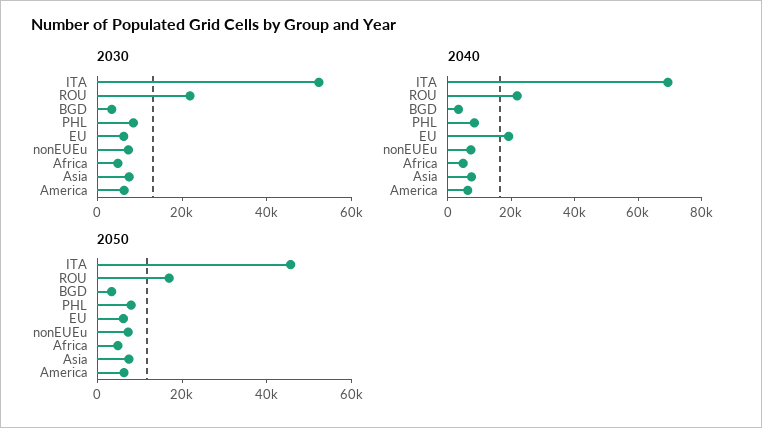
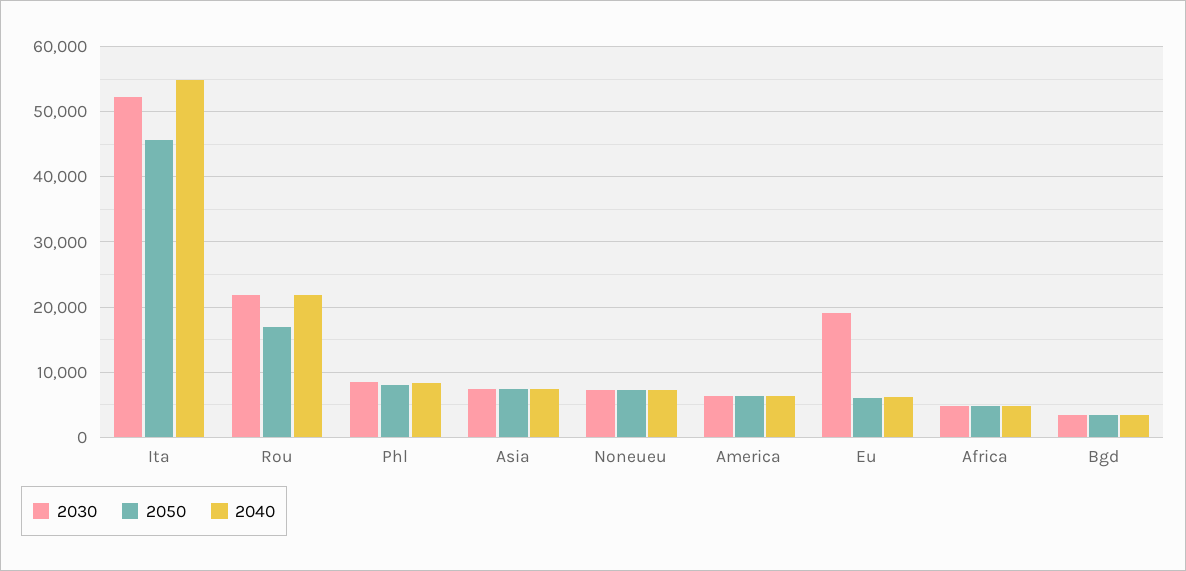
2030, EU: 5000 -> 19000
2040, ITA: 70000 -> 55000
2040, EU: 20000 -> 6000

